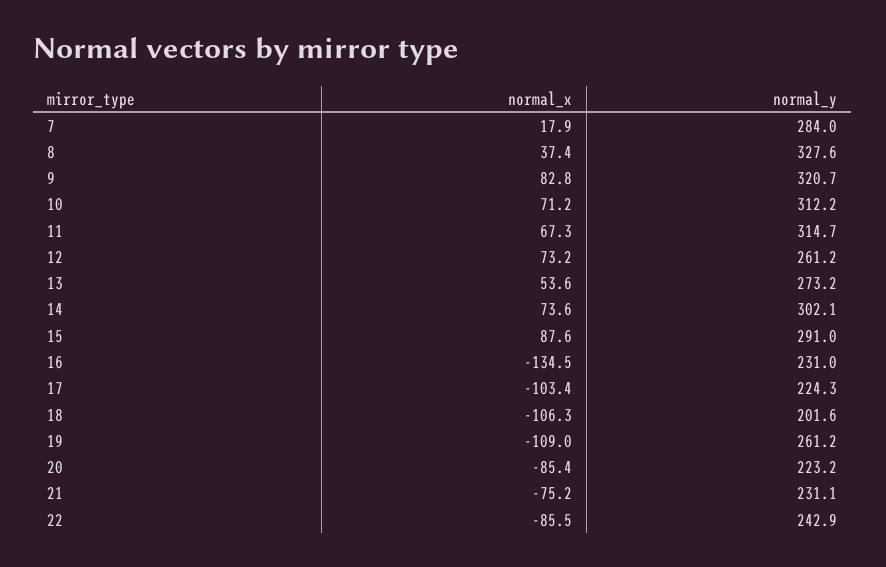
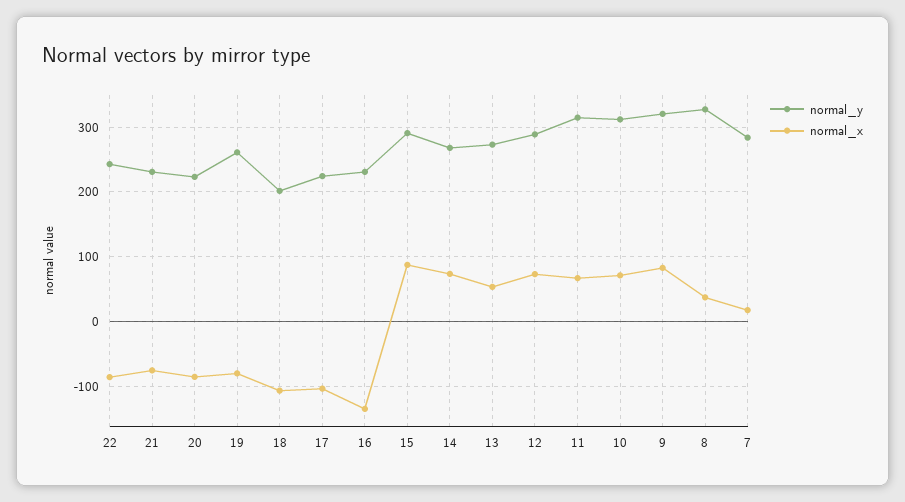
normal_y, 12: 261.2 -> 290
normal_y, 14: 302.1 -> 270
normal_x, 19: -109 -> -80

